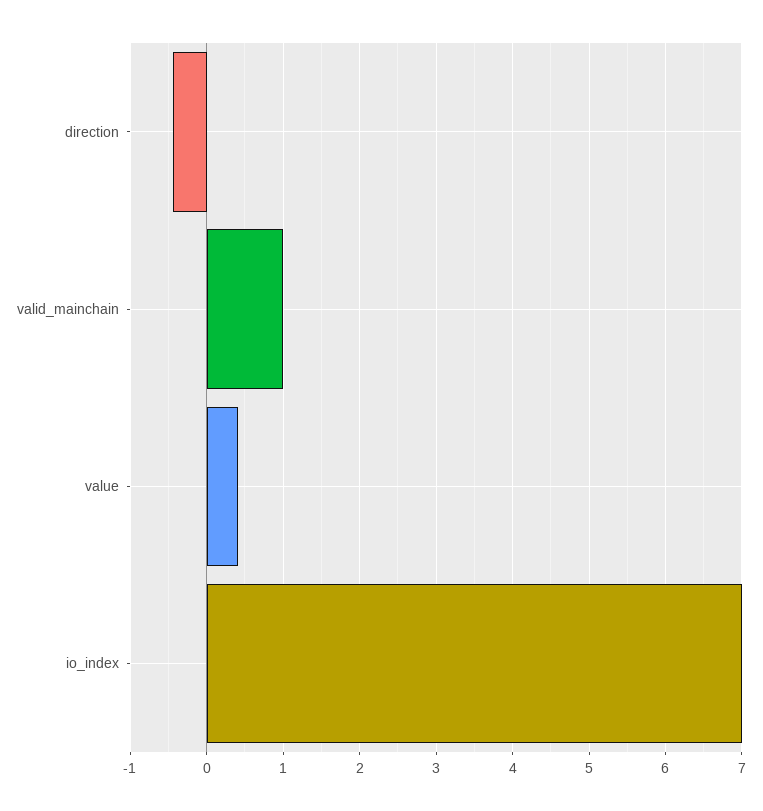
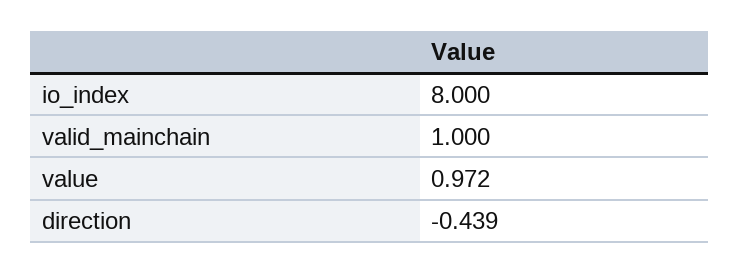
value: 0.4 -> 0.972
io_index: 7 -> 8

